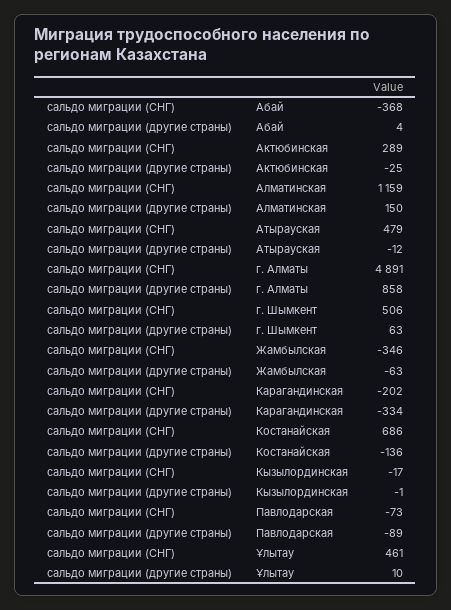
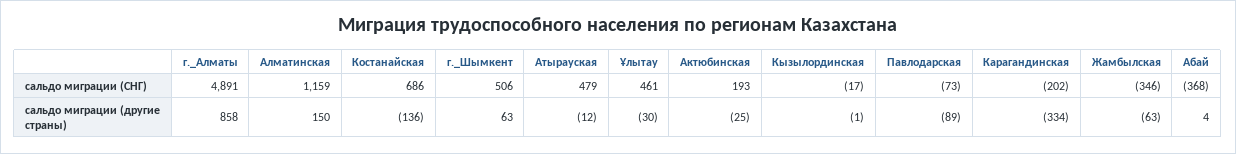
сальдо миграции (СНГ), Актюбинская: 289 -> 193
сальдо миграции (другие страны), Ұлытау: 10 -> -30

